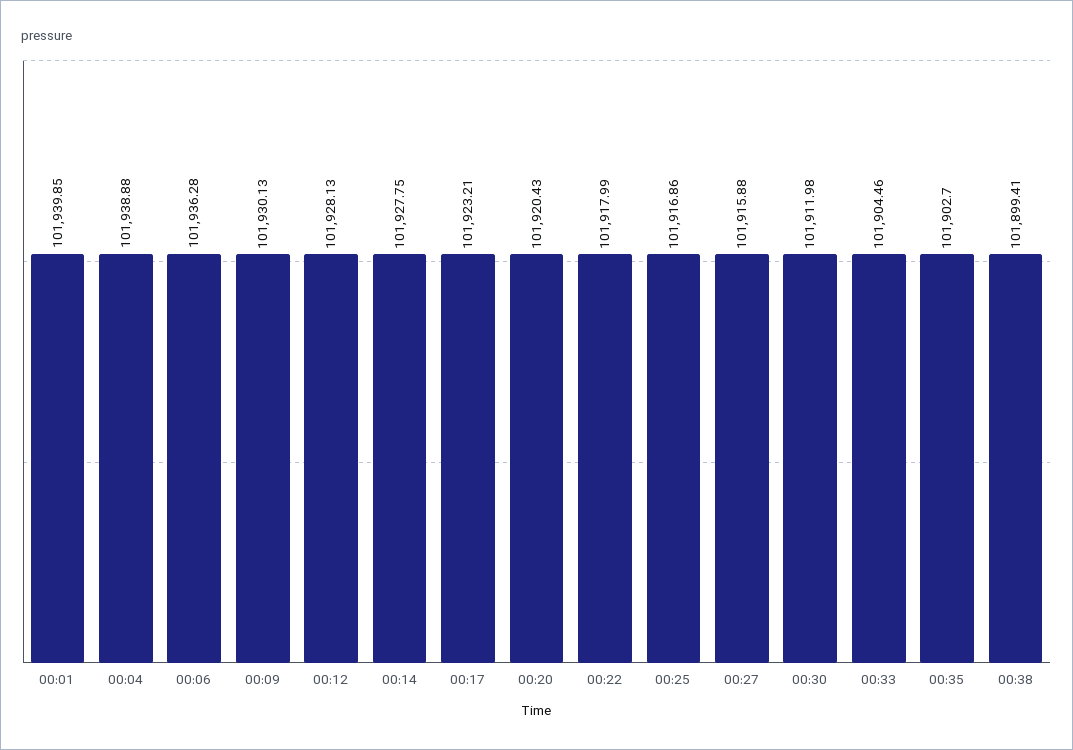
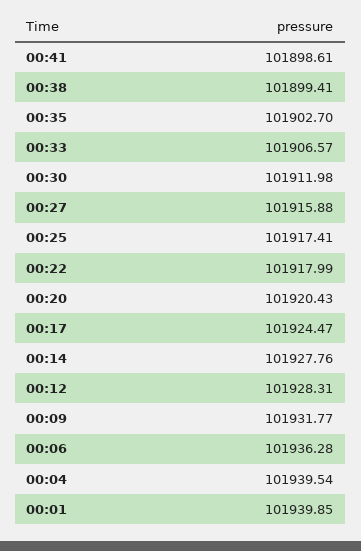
00:04: 101938.88 -> 101939.54
00:09: 101930.13 -> 101931.77
00:12: 101928.13 -> 101928.31
00:14: 101927.75 -> 101927.76
00:17: 101923.21 -> 101924.47
00:25: 101916.86 -> 101917.41
00:33: 101904.46 -> 101906.57
00:41: none -> 101898.61

